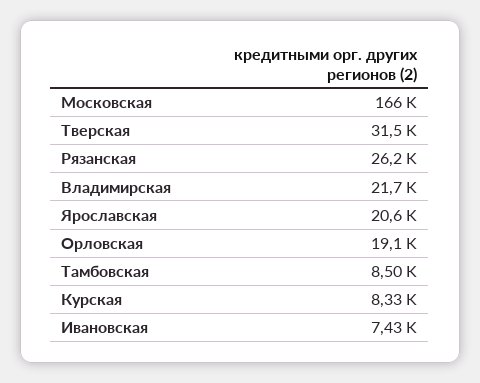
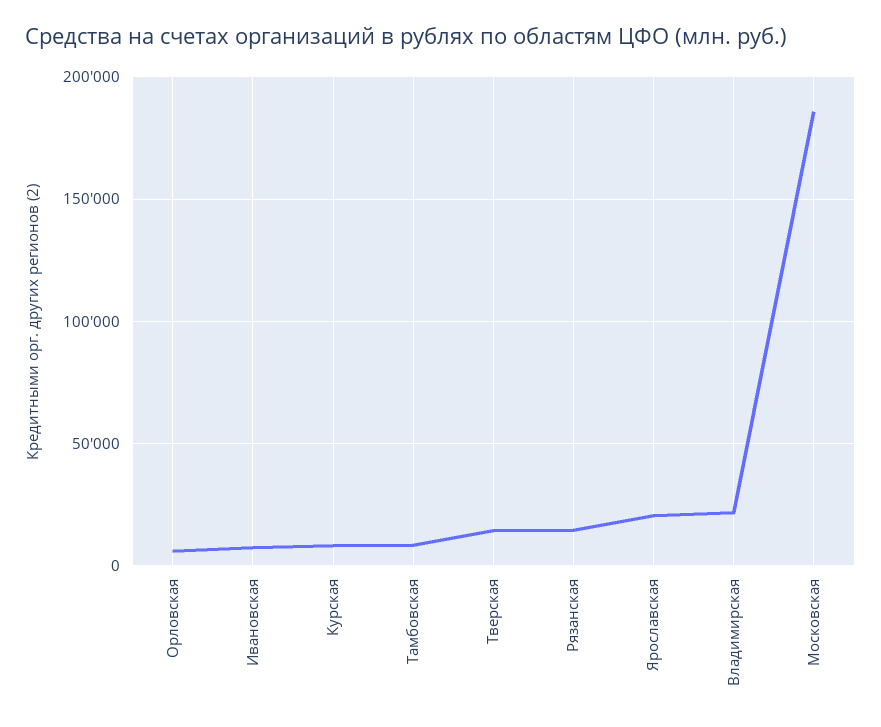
Московская: 166000 -> 185000
Тверская: 31500 -> 15000
Рязанская: 26200 -> 15000
Орловская: 19100 -> 5000

